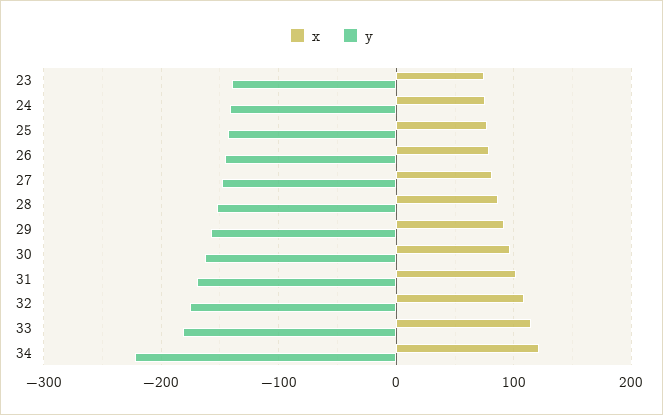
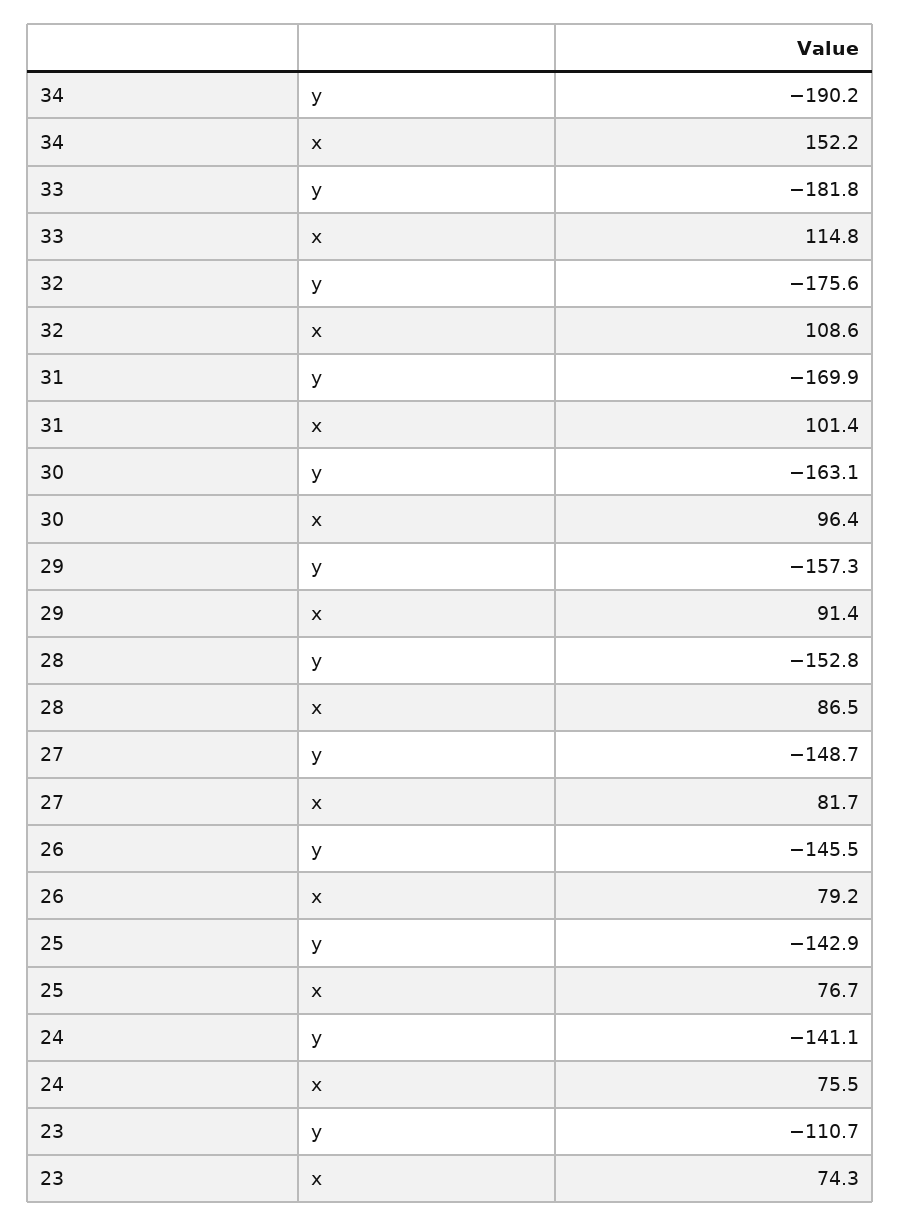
y, 23: -140 -> -110.7
x, 34: 120 -> 152.2
y, 34: -220 -> -190.2

